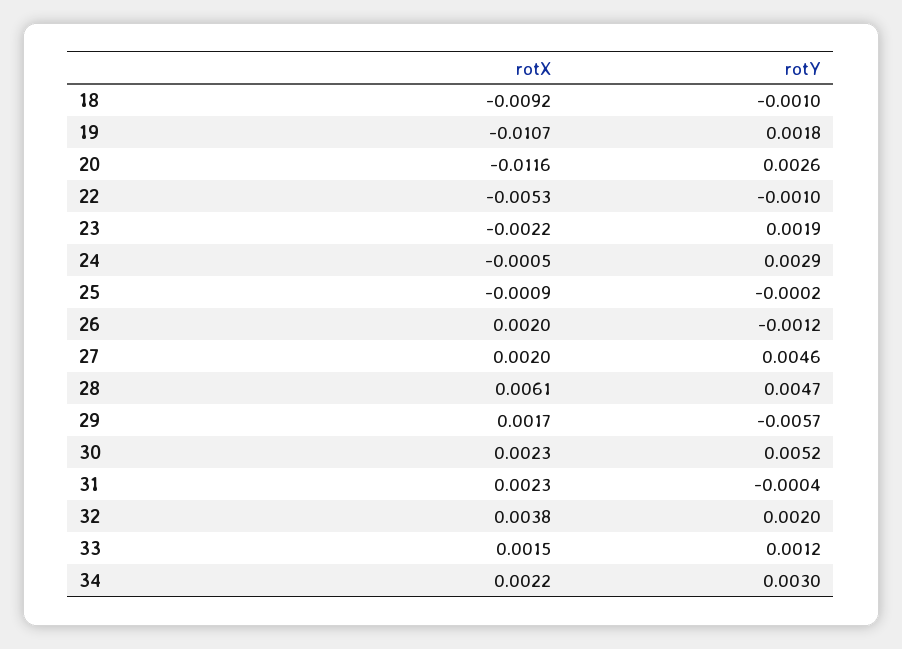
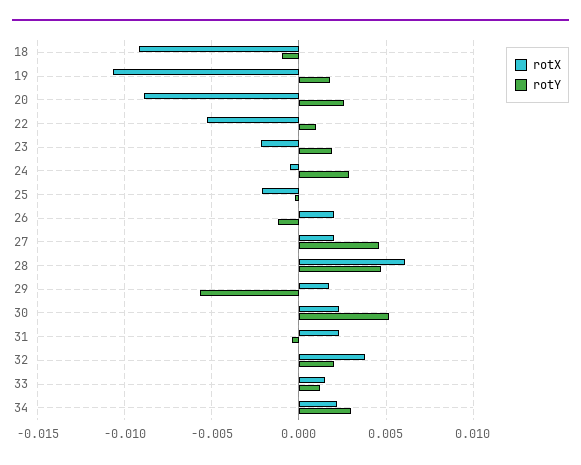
rotX, 20: -0.0116 -> -0.009
rotY, 22: -0.001 -> 0.001
rotX, 25: -0.0009 -> -0.002

